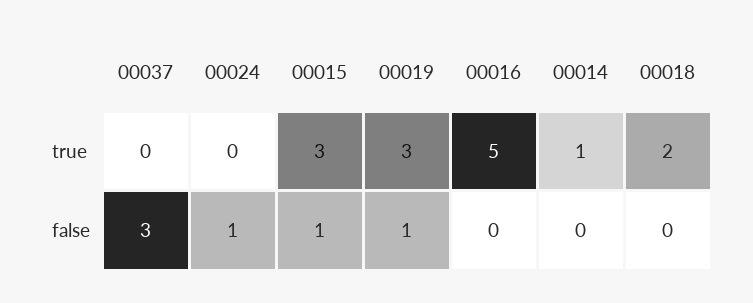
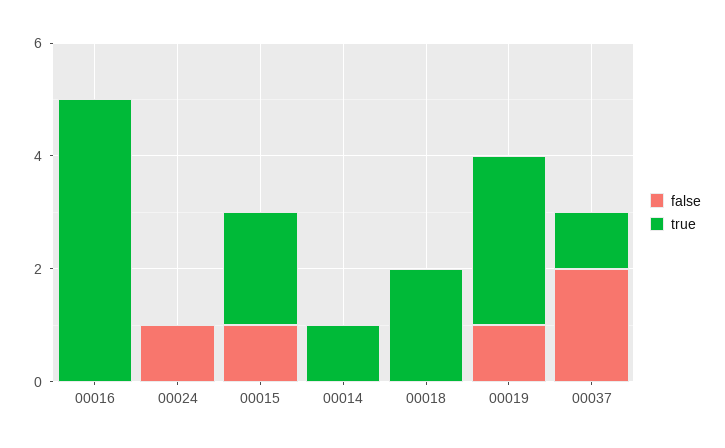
true, 00037: 0 -> 1
true, 00015: 3 -> 2
false, 00037: 3 -> 2

